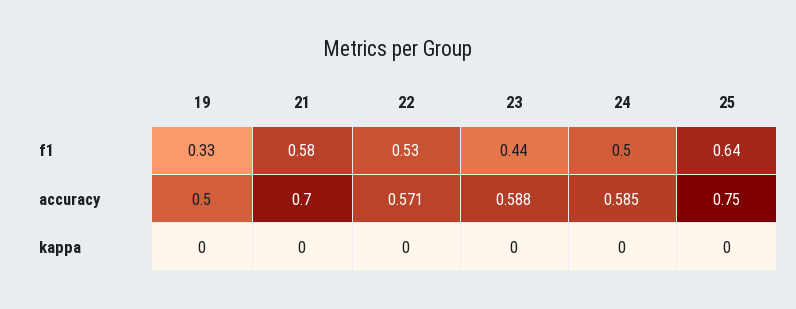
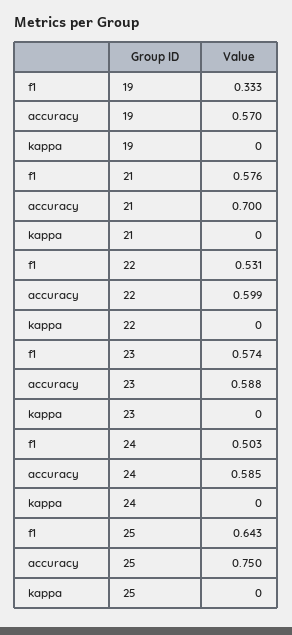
23, f1: 0.44 -> 0.574
19, accuracy: 0.5 -> 0.57
22, accuracy: 0.571 -> 0.599

